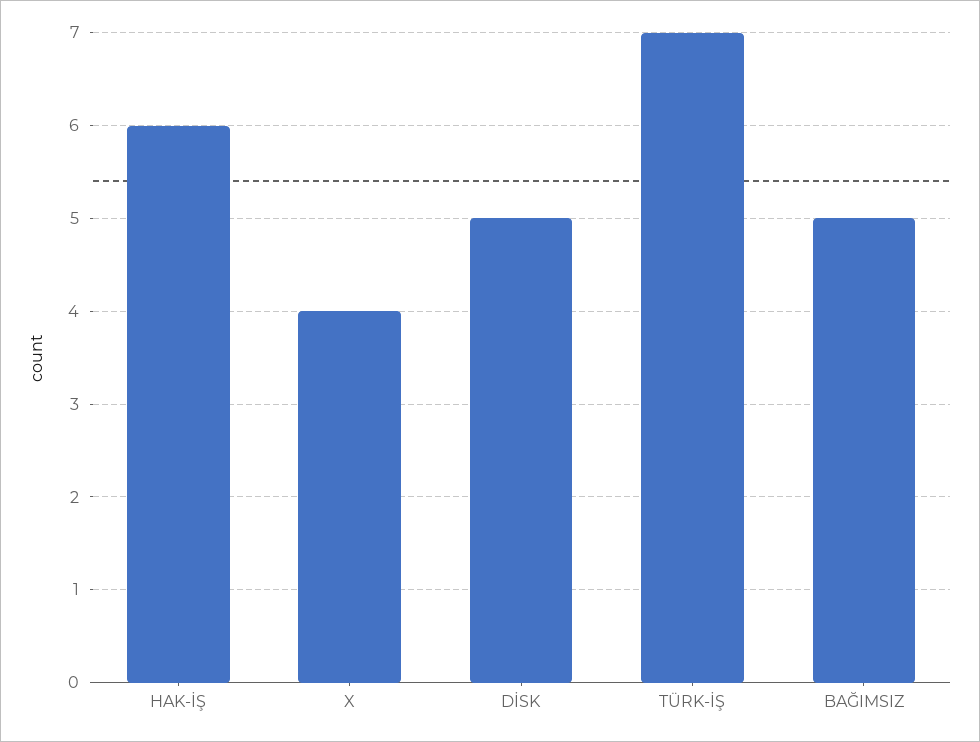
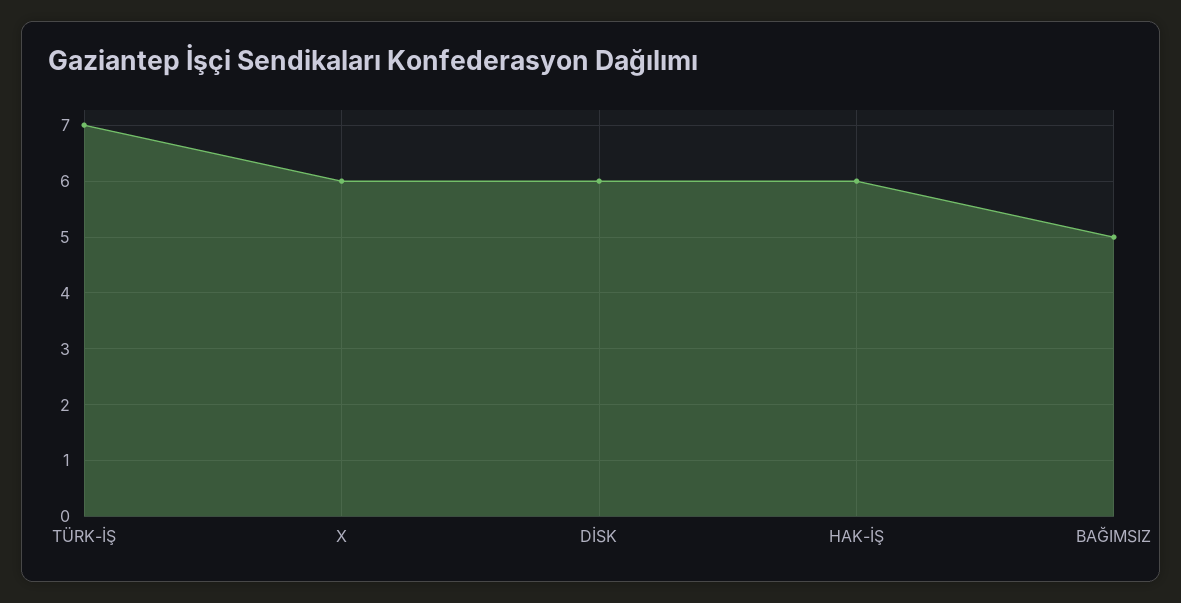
X: 4 -> 6
DİSK: 5 -> 6

